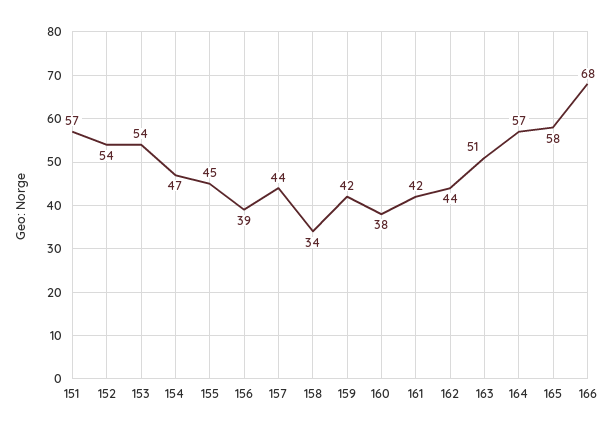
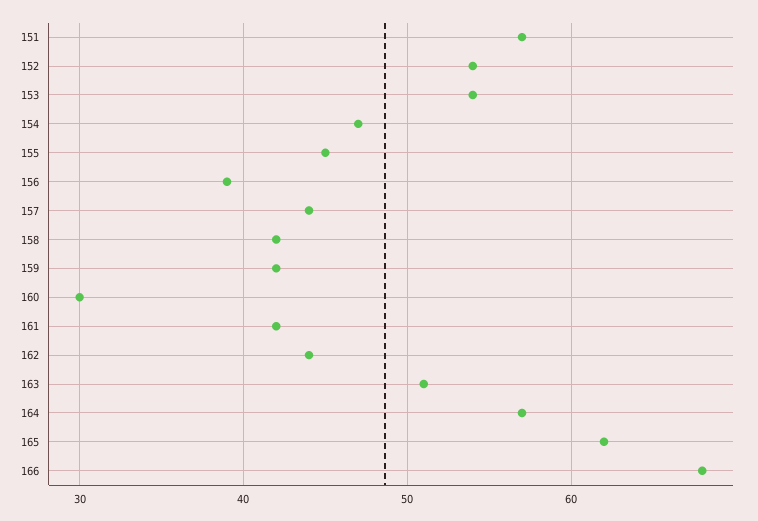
158: 34 -> 42
160: 38 -> 30
165: 58 -> 62

